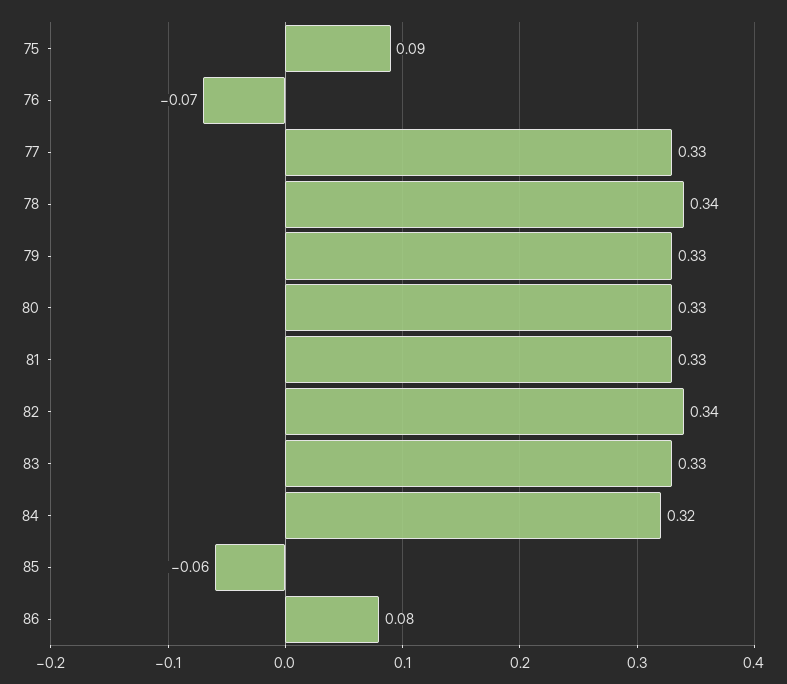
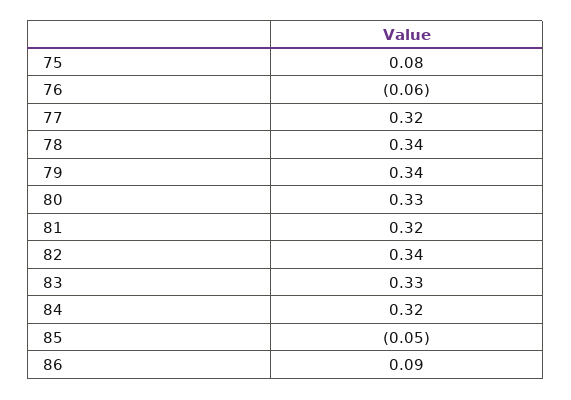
75: 0.09 -> 0.08
76: -0.07 -> -0.06
77: 0.33 -> 0.32
79: 0.33 -> 0.34
81: 0.33 -> 0.32
85: -0.06 -> -0.05
86: 0.08 -> 0.09

